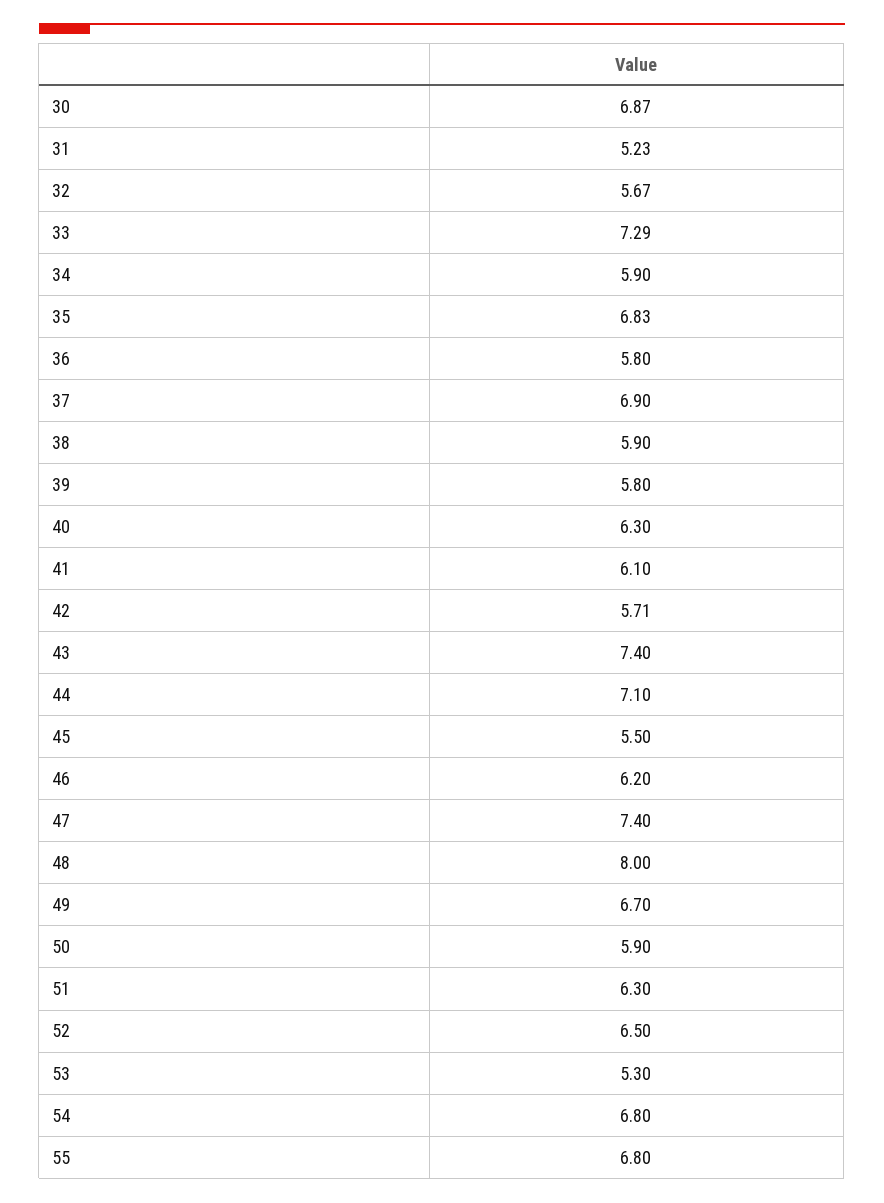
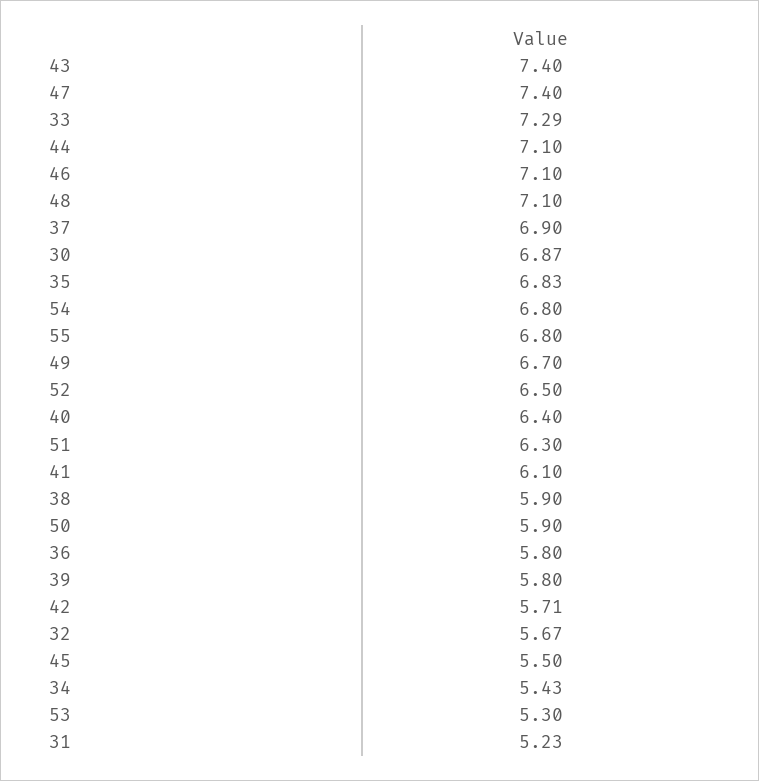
34: 5.9 -> 5.43
40: 6.3 -> 6.4
46: 6.2 -> 7.1
48: 8 -> 7.1

